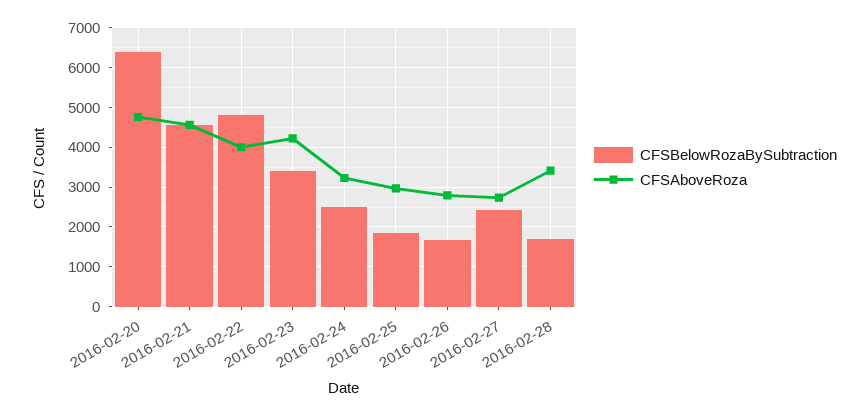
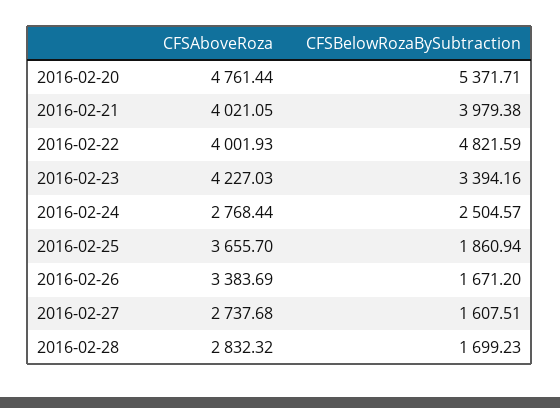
CFSBelowRozaBySubtraction, 2016-02-20: 6400 -> 5371.71
CFSBelowRozaBySubtraction, 2016-02-21: 4600 -> 3979.38
CFSAboveRoza, 2016-02-21: 4600 -> 4021.05
CFSAboveRoza, 2016-02-24: 3200 -> 2768.44
CFSAboveRoza, 2016-02-25: 3000 -> 3655.7
CFSAboveRoza, 2016-02-26: 2800 -> 3383.69
CFSBelowRozaBySubtraction, 2016-02-27: 2400 -> 1607.51
CFSAboveRoza, 2016-02-28: 3400 -> 2832.32

